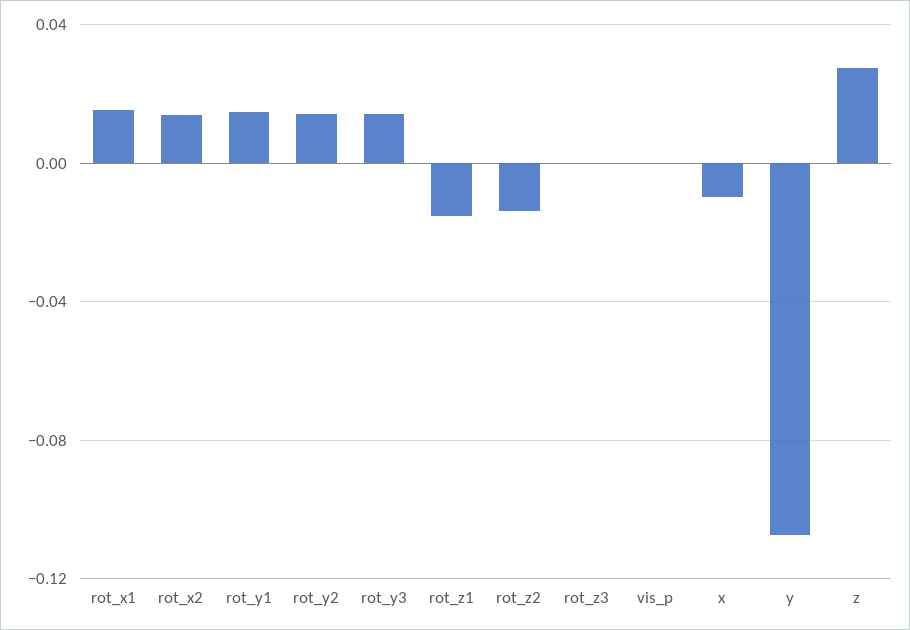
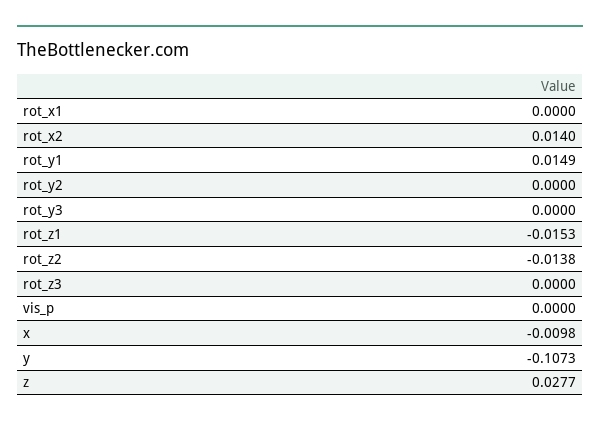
rot_x1: 0.015 -> 0
rot_y2: 0.015 -> 0
rot_y3: 0.015 -> 0

